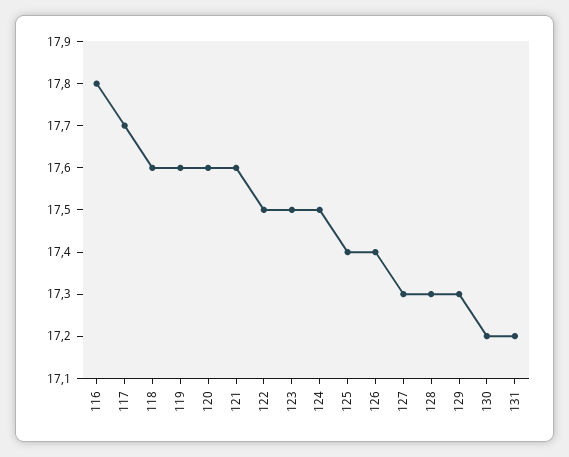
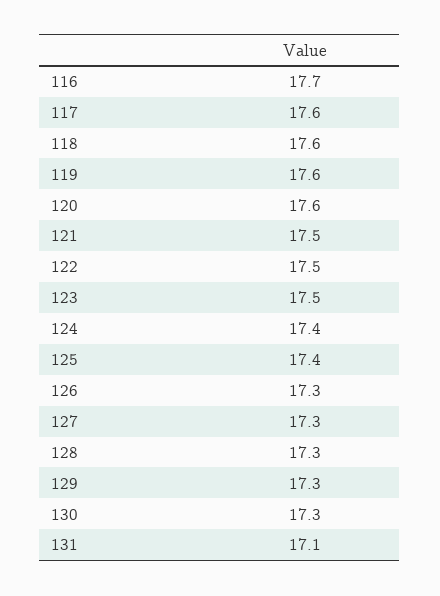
116: 17.8 -> 17.7
117: 17.7 -> 17.6
121: 17.6 -> 17.5
124: 17.5 -> 17.4
126: 17.4 -> 17.3
130: 17.2 -> 17.3
131: 17.2 -> 17.1

